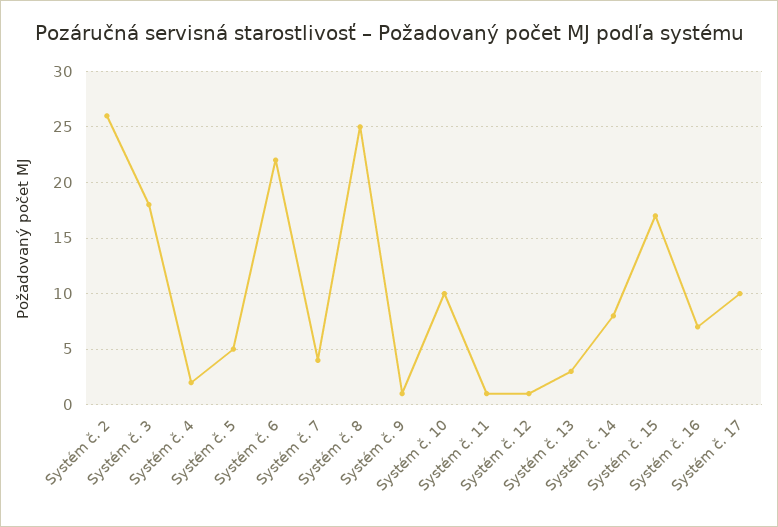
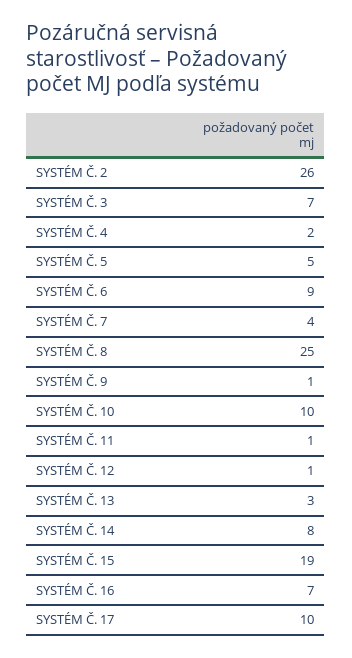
Systém č. 3: 18 -> 7
Systém č. 6: 22 -> 9
Systém č. 15: 17 -> 19

